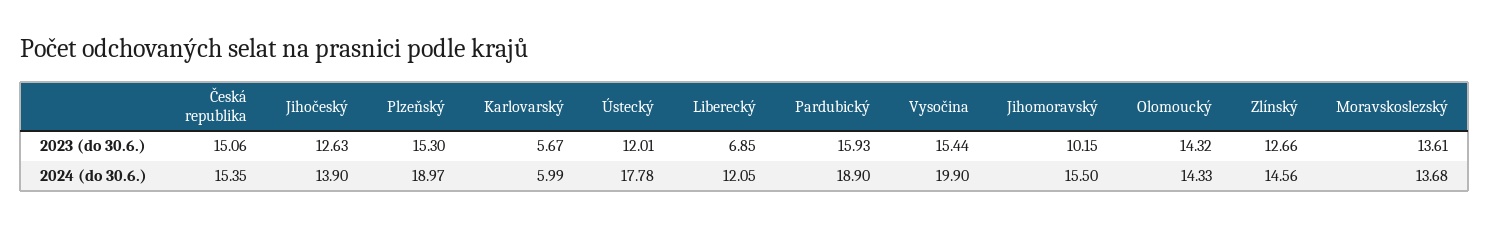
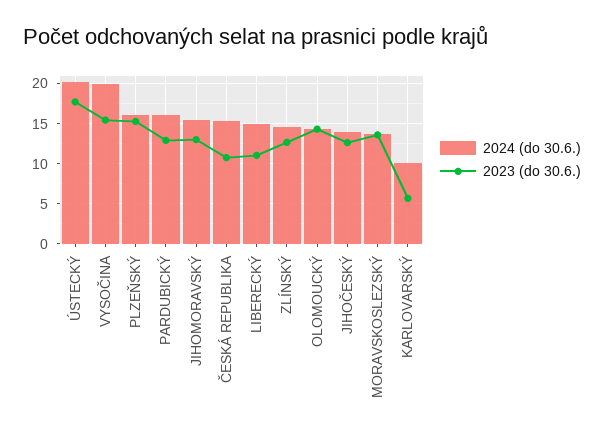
2023 (do 30.6.), Česká republika: 15.06 -> 11
2023 (do 30.6.), Ústecký: 12.01 -> 18
2023 (do 30.6.), Liberecký: 6.85 -> 11
2023 (do 30.6.), Pardubický: 15.93 -> 13
2023 (do 30.6.), Jihomoravský: 10.15 -> 13
2024 (do 30.6.), Plzeňský: 18.97 -> 16
2024 (do 30.6.), Karlovarský: 5.99 -> 10
2024 (do 30.6.), Ústecký: 17.78 -> 20
2024 (do 30.6.), Liberecký: 12.05 -> 15
2024 (do 30.6.), Pardubický: 18.9 -> 16

